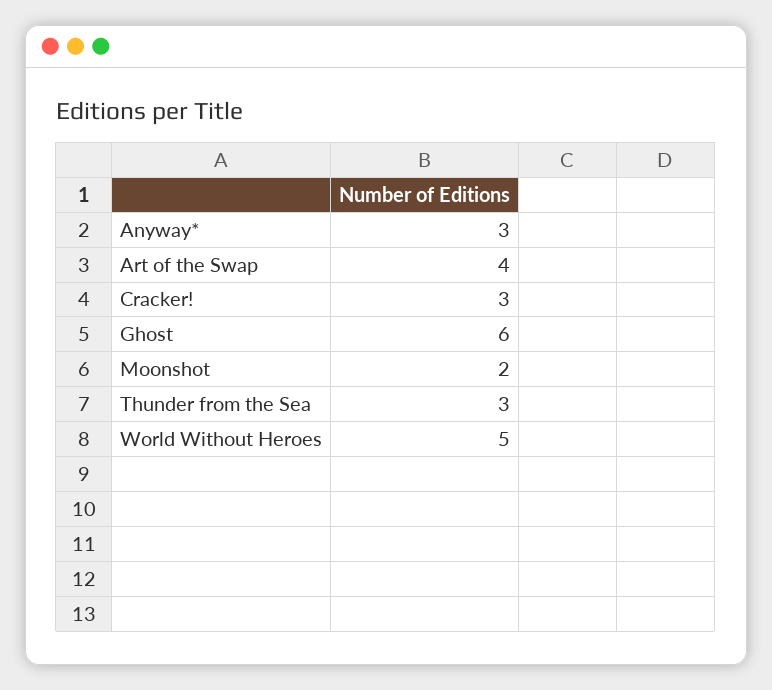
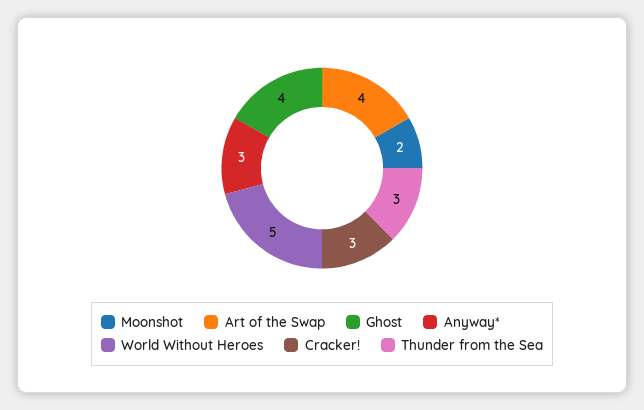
Ghost: 6 -> 4

